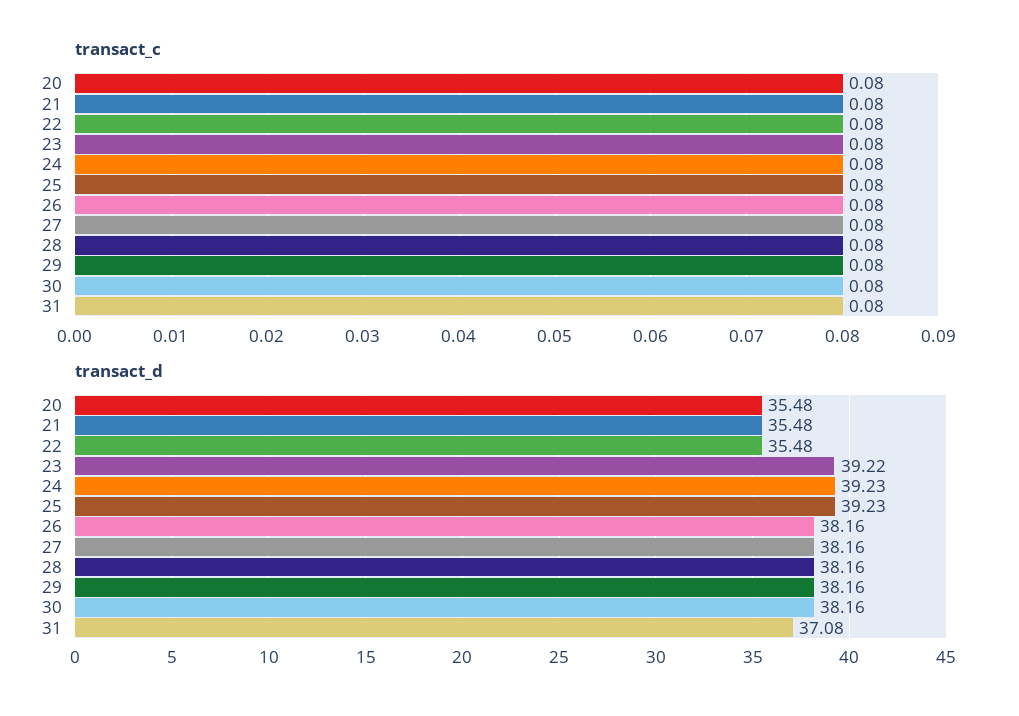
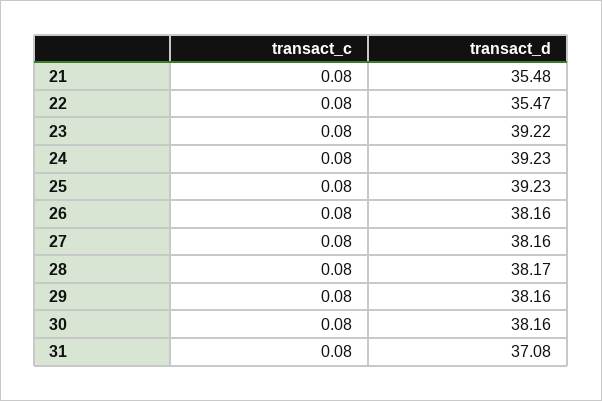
transact_c, 20: 0.08 -> none
transact_d, 20: 35.48 -> none
transact_d, 22: 35.48 -> 35.47
transact_d, 28: 38.16 -> 38.17

